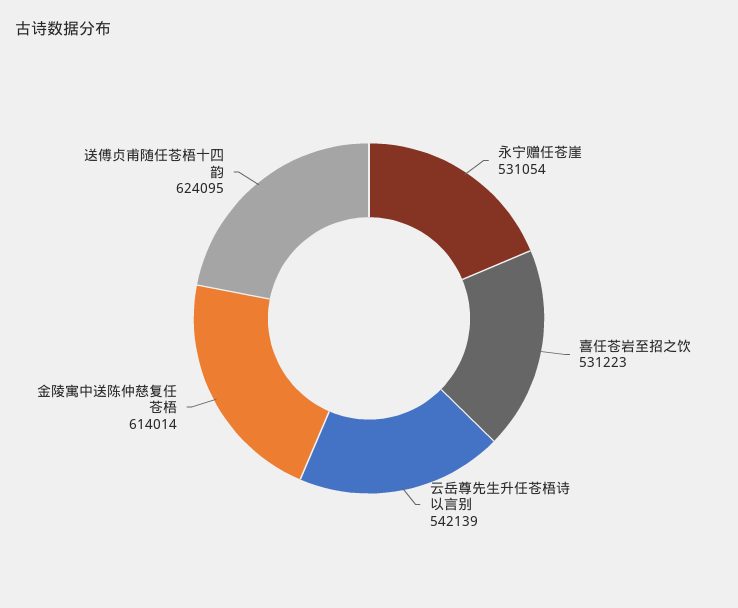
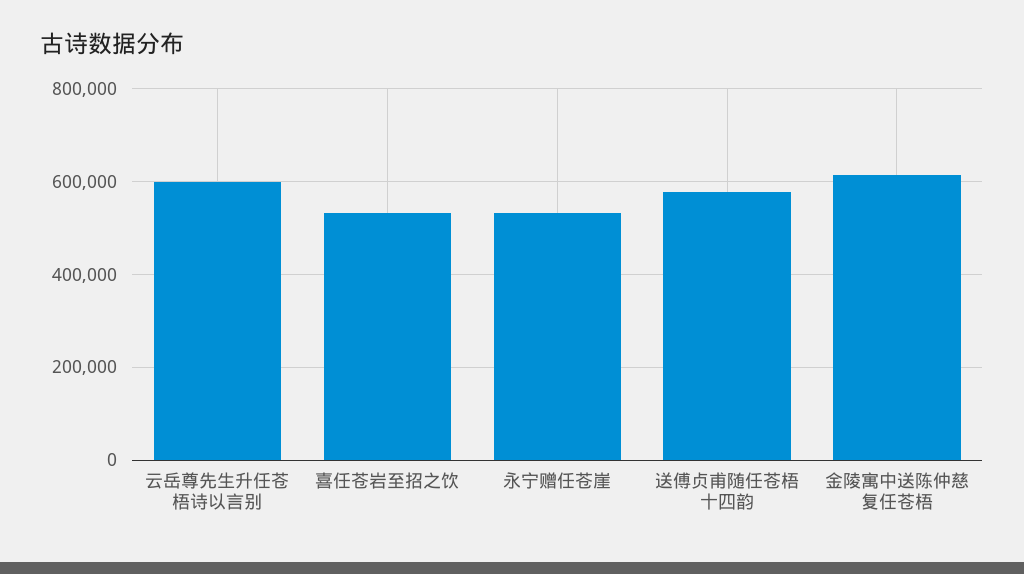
云岳尊先生升任苍梧诗以言别: 542139 -> 600000
送傅贞甫随任苍梧十四韵: 624095 -> 580000

